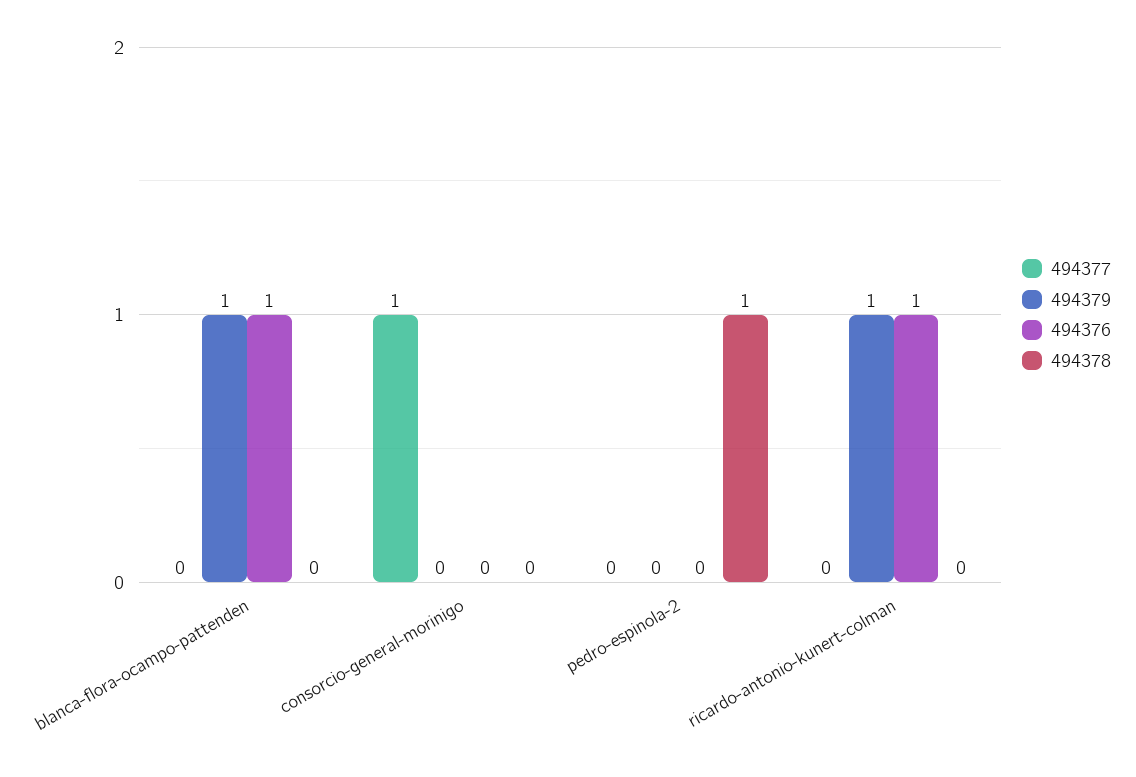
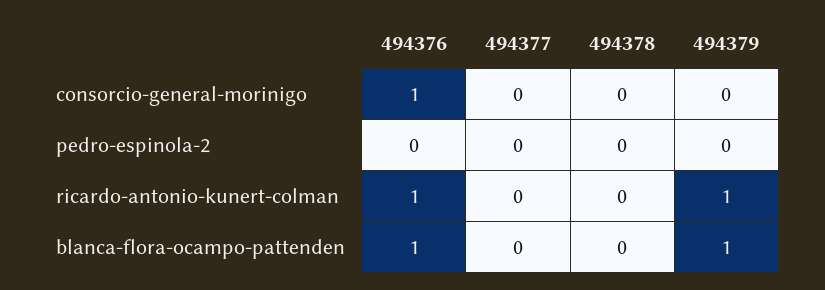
494377, consorcio-general-morinigo: 1 -> 0
494376, consorcio-general-morinigo: 0 -> 1
494378, pedro-espinola-2: 1 -> 0

